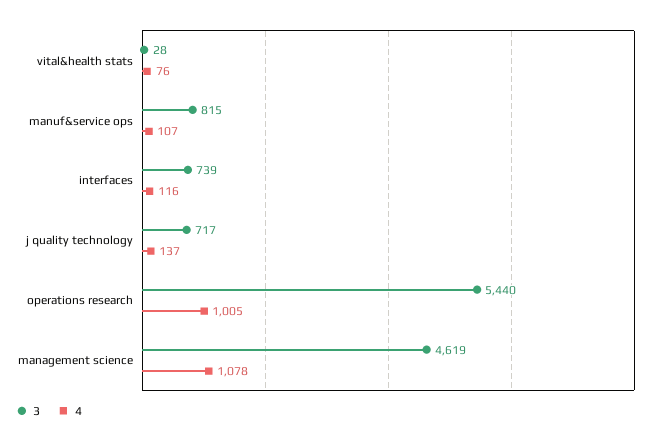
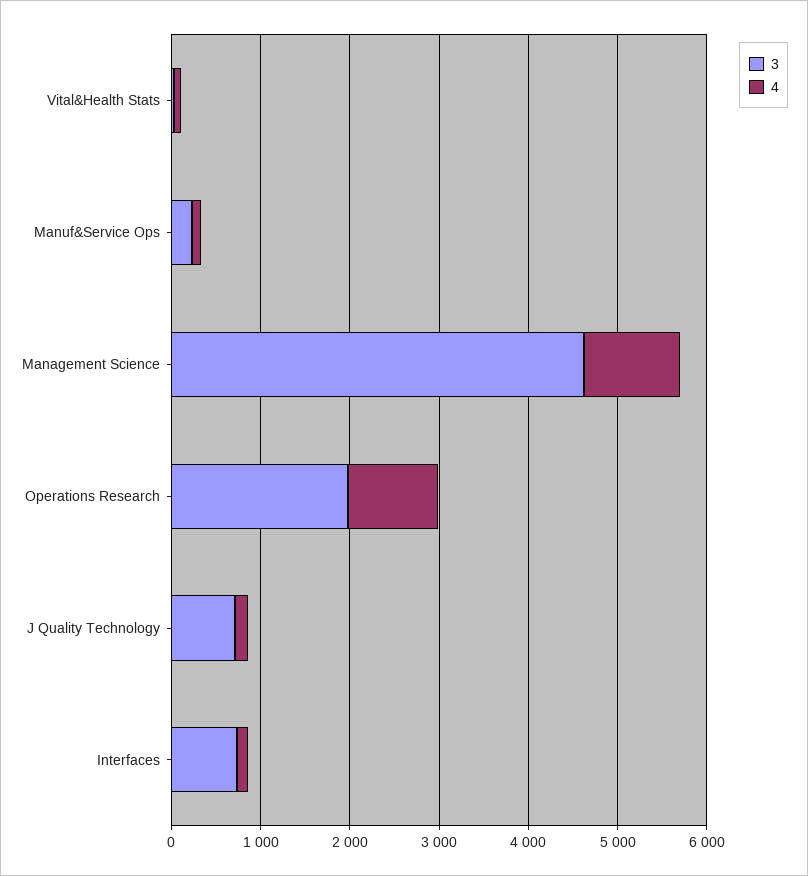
3, manuf&service ops: 815 -> 200
3, operations research: 5440 -> 2000

